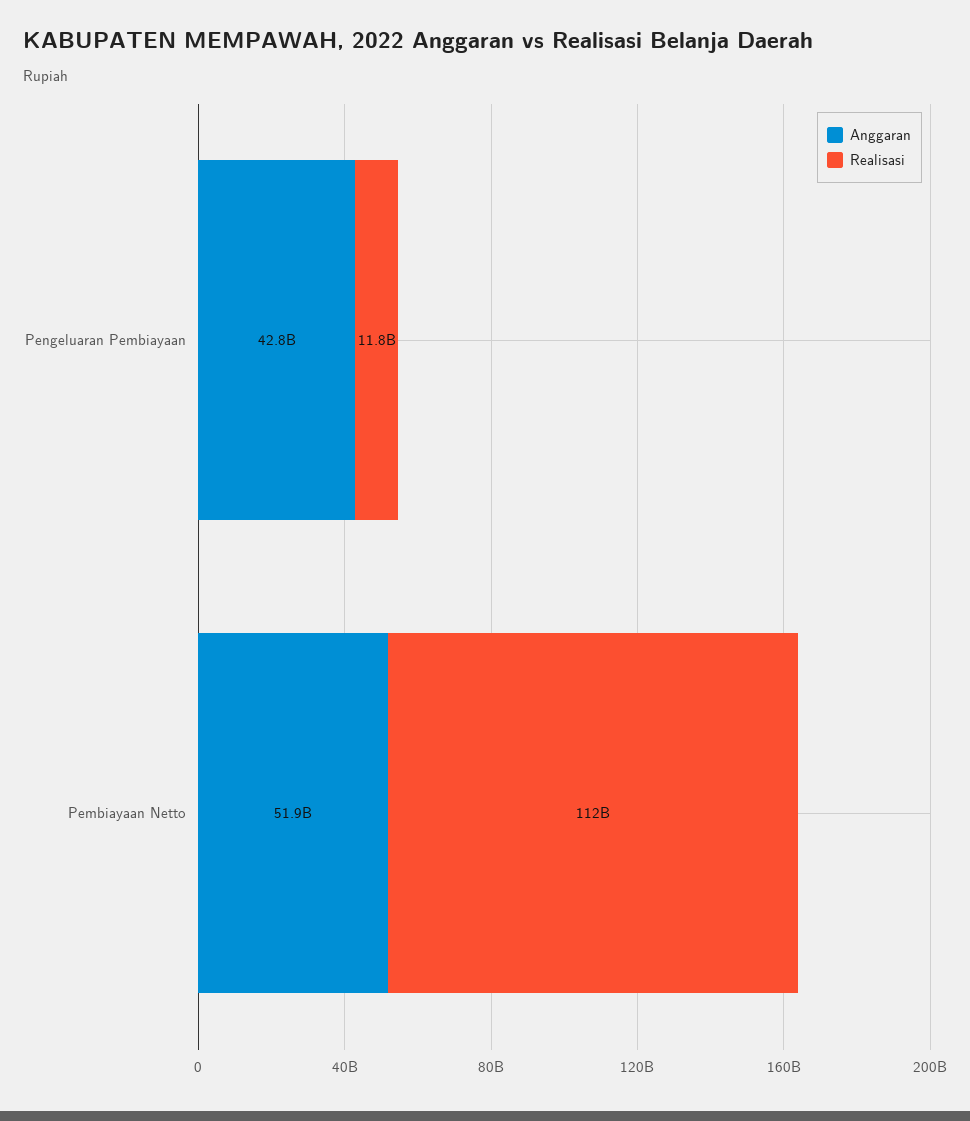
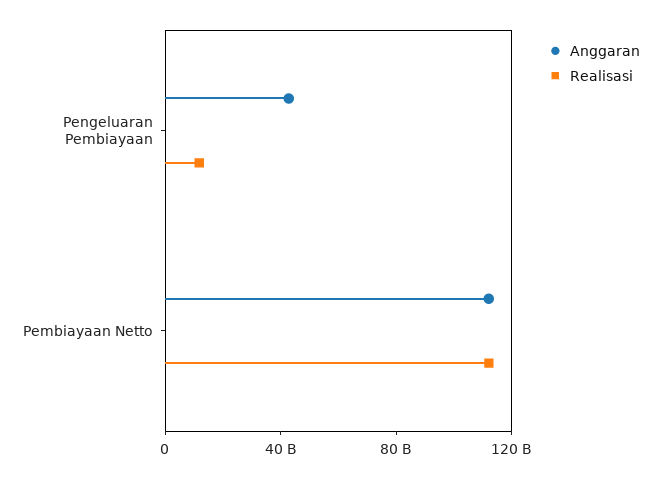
Anggaran, Pembiayaan Netto: 51900000000 -> 110000000000

